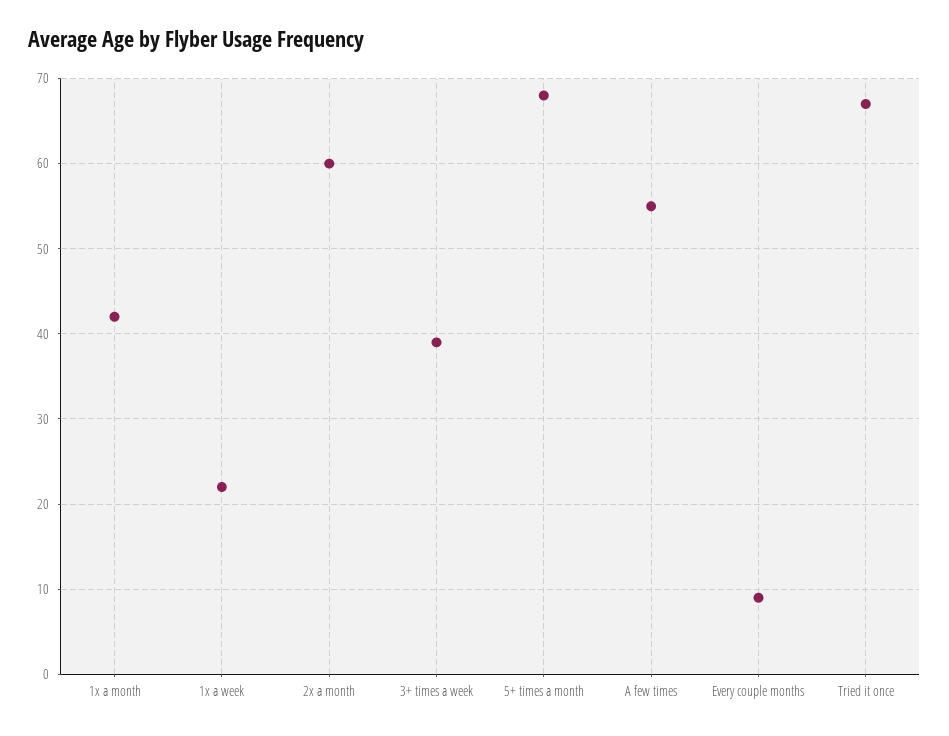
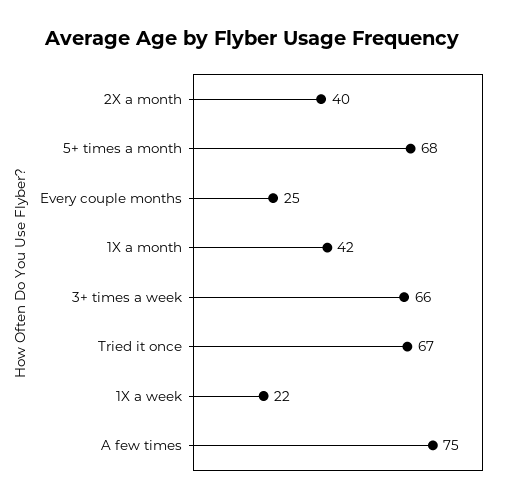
2x a month: 60 -> 40
3+ times a week: 39 -> 66
A few times: 55 -> 75
Every couple months: 9 -> 25

